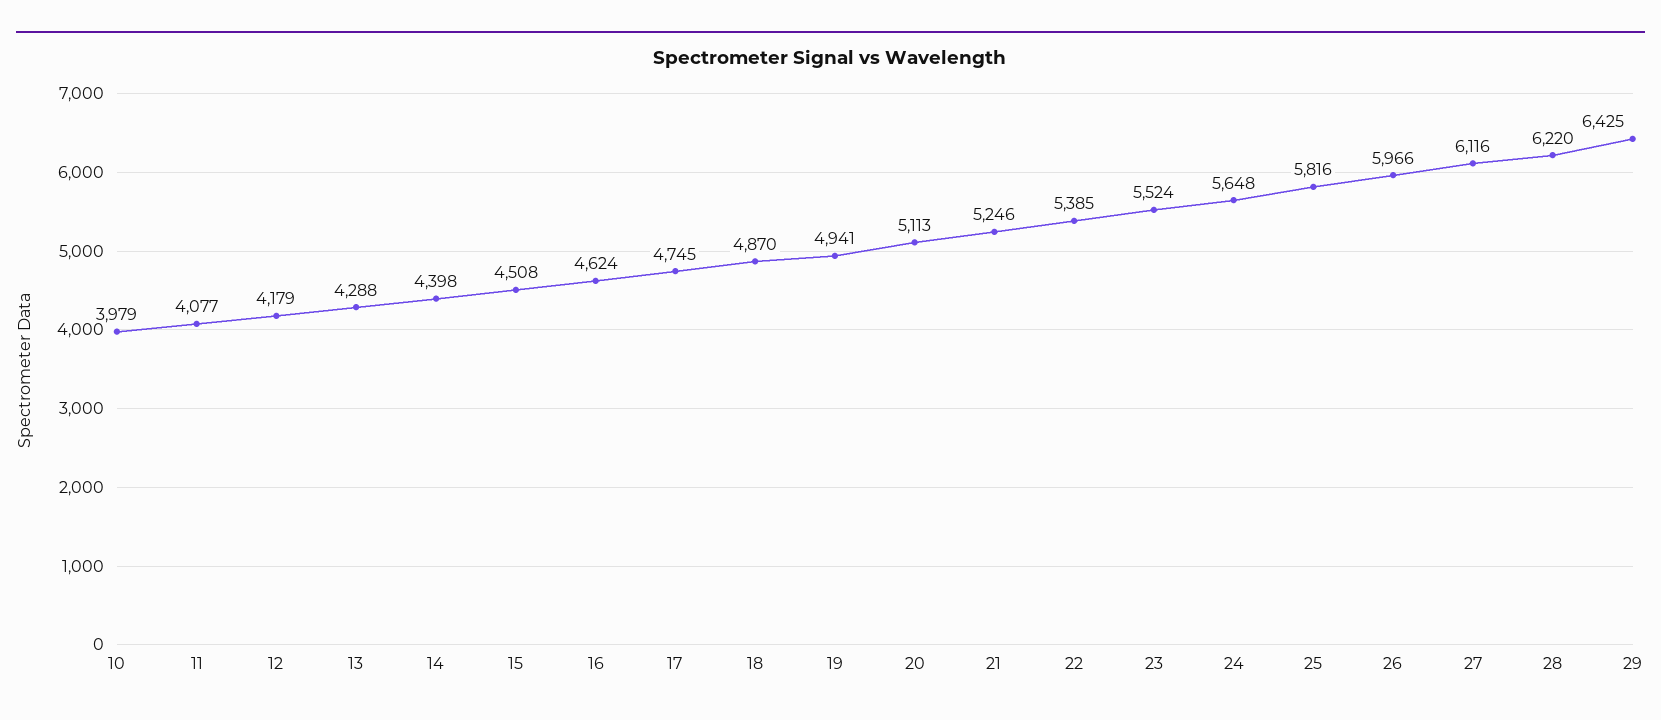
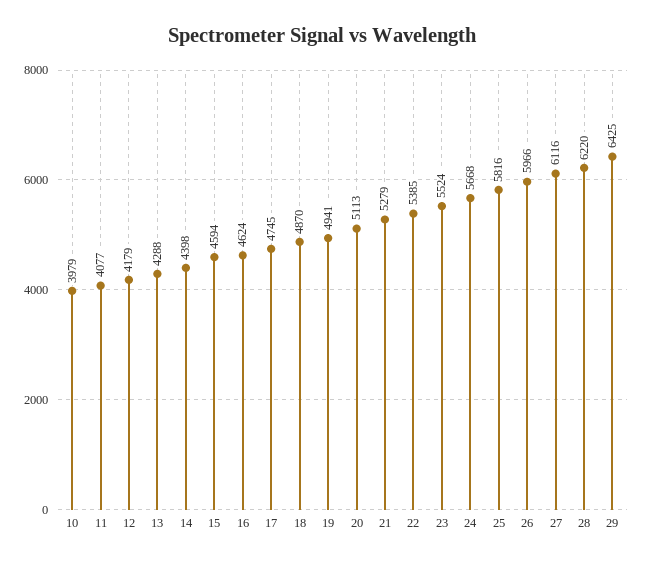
15: 4508 -> 4594
21: 5246 -> 5279
24: 5648 -> 5668

